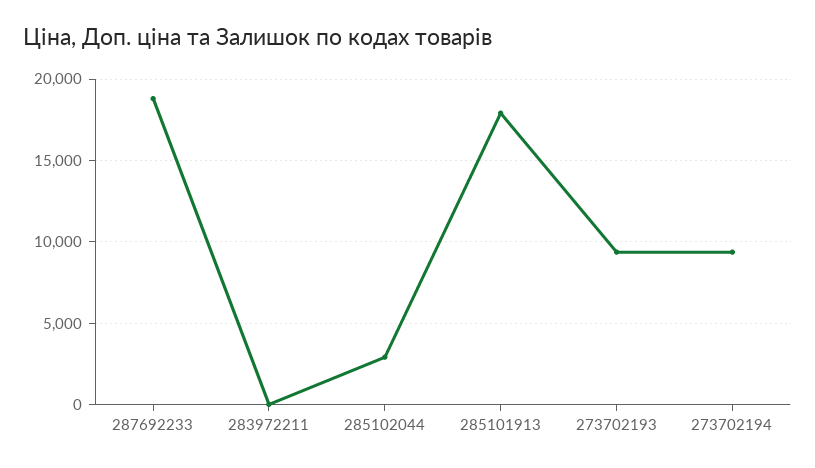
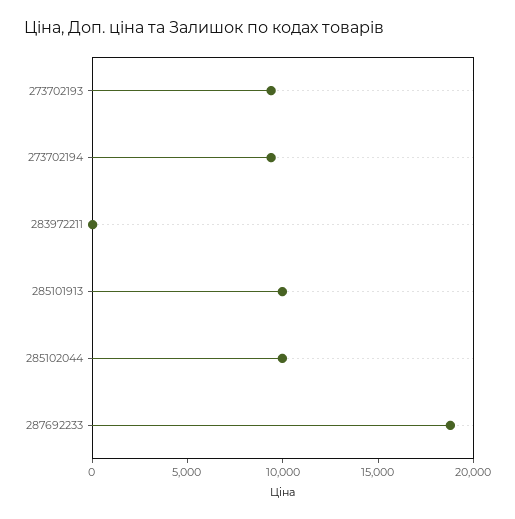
285102044: 3000 -> 10000
285101913: 18000 -> 10000

